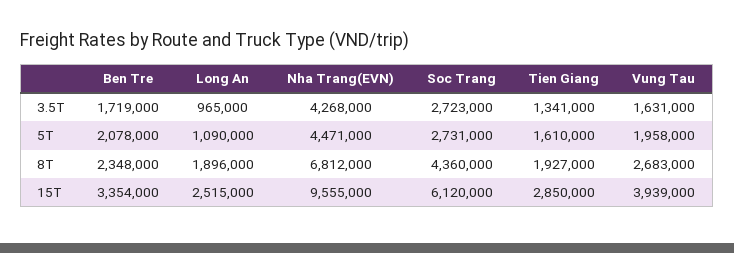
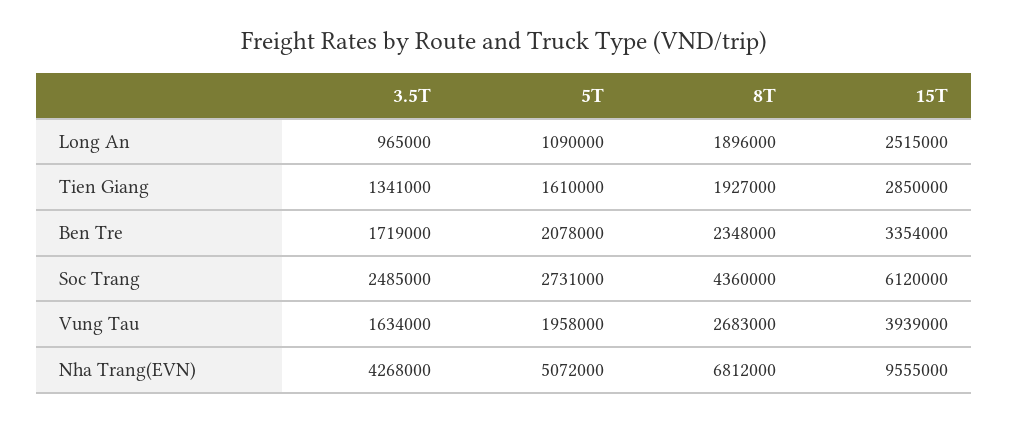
Soc Trang, 3.5T: 2723000 -> 2485000
Vung Tau, 3.5T: 1631000 -> 1634000
Nha Trang(EVN), 5T: 4471000 -> 5072000

